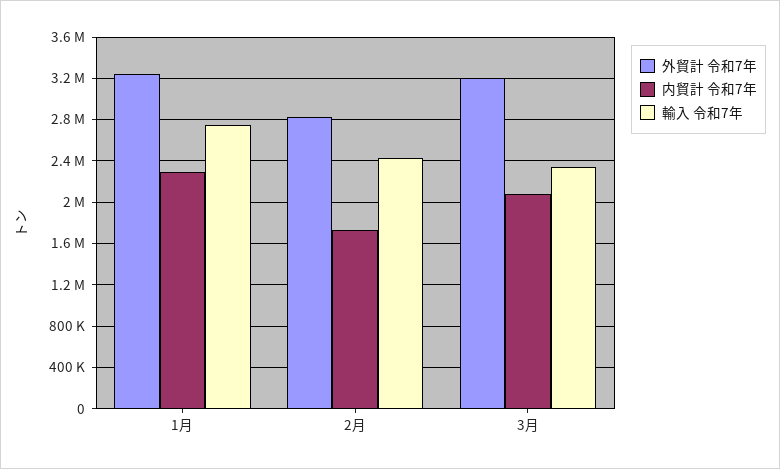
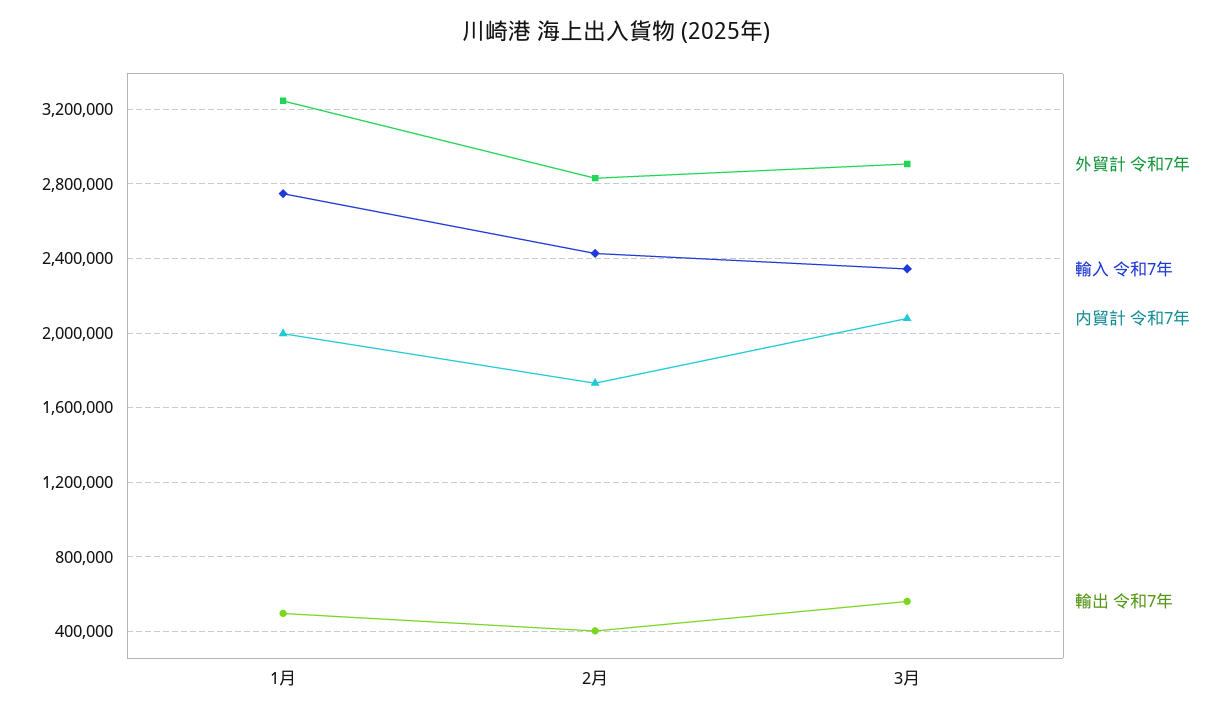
内貿計 令和7年, 1月: 2300000 -> 2000000
外貿計 令和7年, 3月: 3200000 -> 2900000
輸出 令和7年, 1月: none -> 500000
輸出 令和7年, 2月: none -> 400000
輸出 令和7年, 3月: none -> 550000

